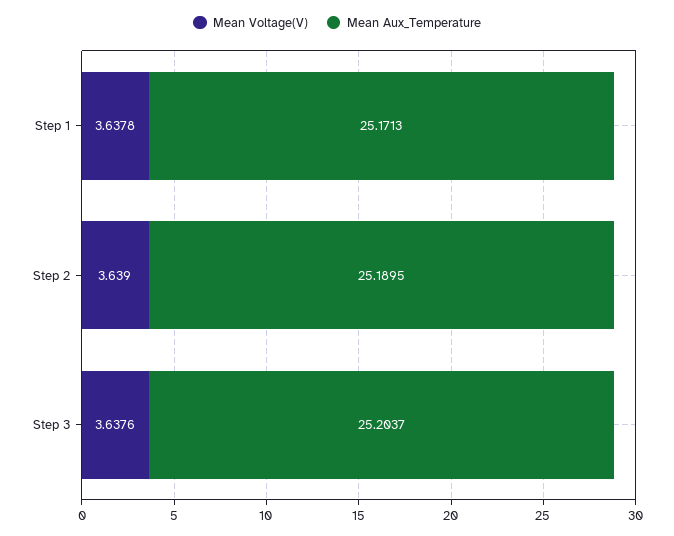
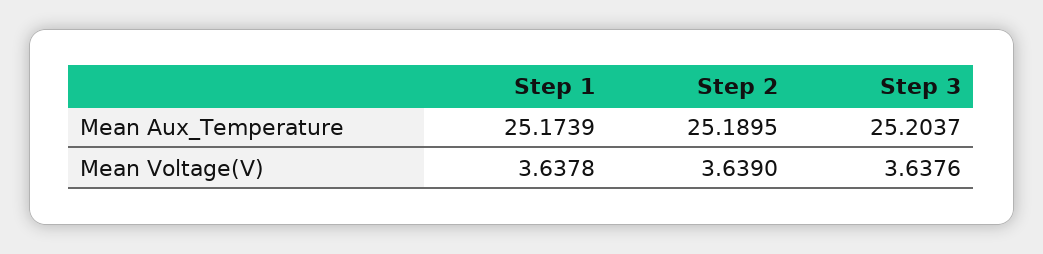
Mean Aux_Temperature, Step 1: 25.1713 -> 25.1739

